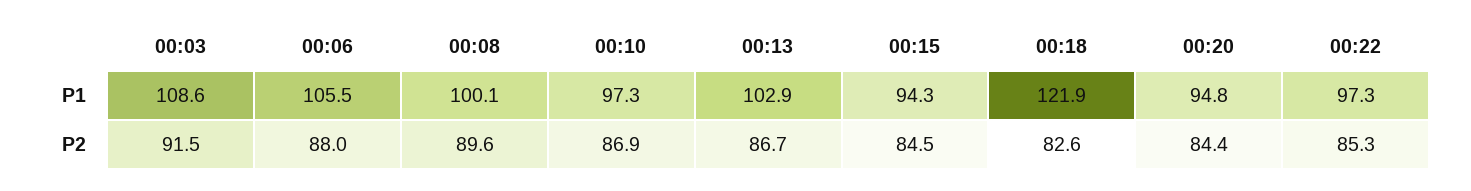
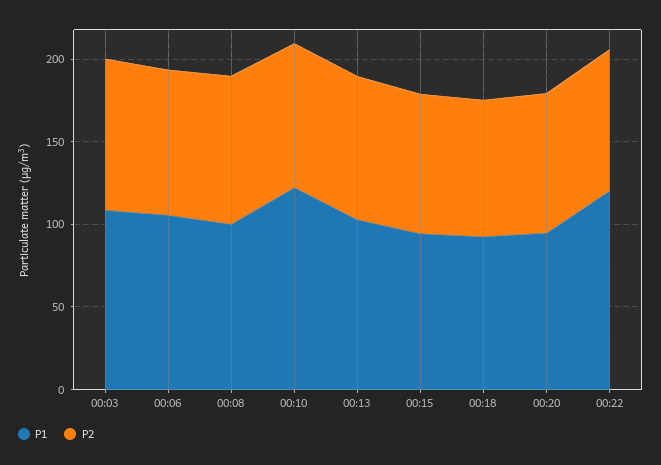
P1, 00:10: 97.3 -> 120
P1, 00:18: 121.9 -> 90
P1, 00:22: 97.3 -> 120

